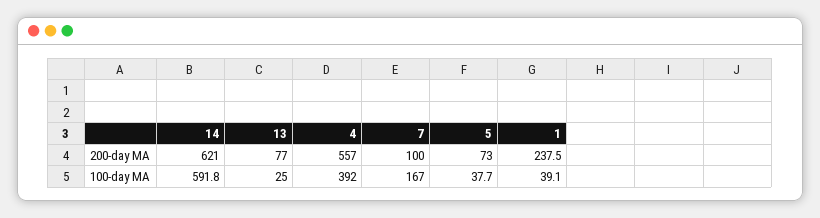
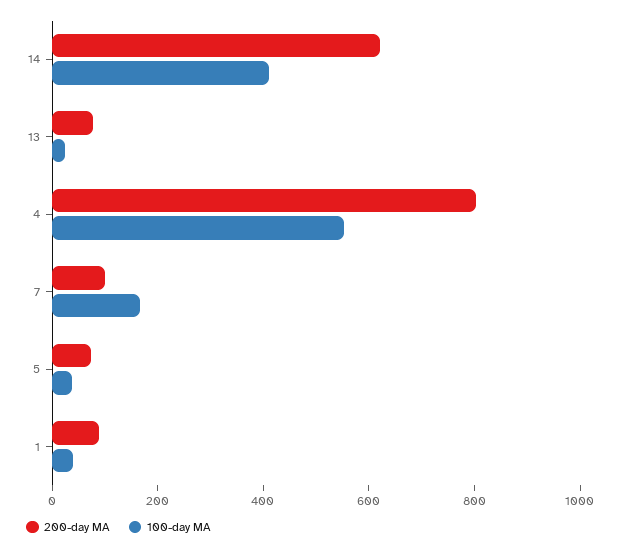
200-day MA, 4: 557 -> 800
200-day MA, 1: 237.5 -> 100
100-day MA, 14: 591.8 -> 400
100-day MA, 4: 392 -> 550

